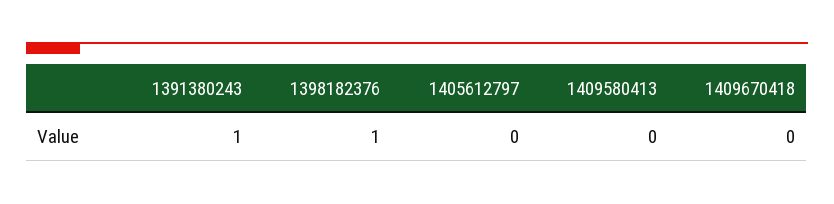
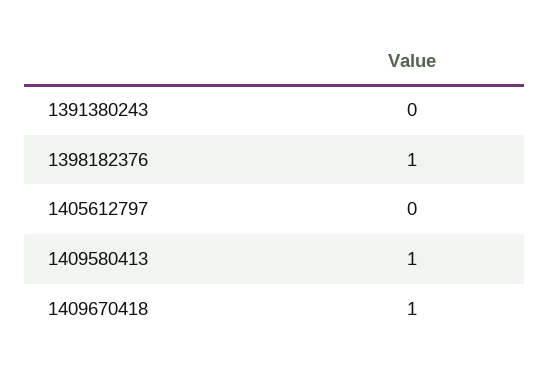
1391380243: 1 -> 0
1409580413: 0 -> 1
1409670418: 0 -> 1

